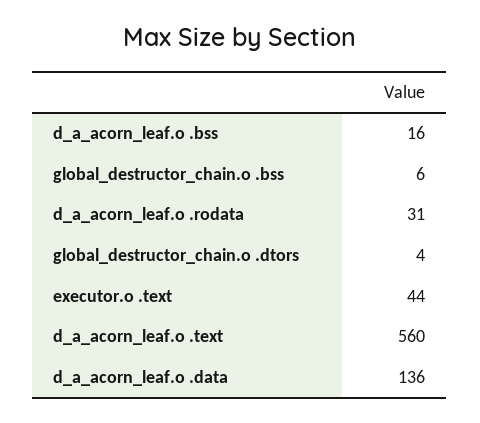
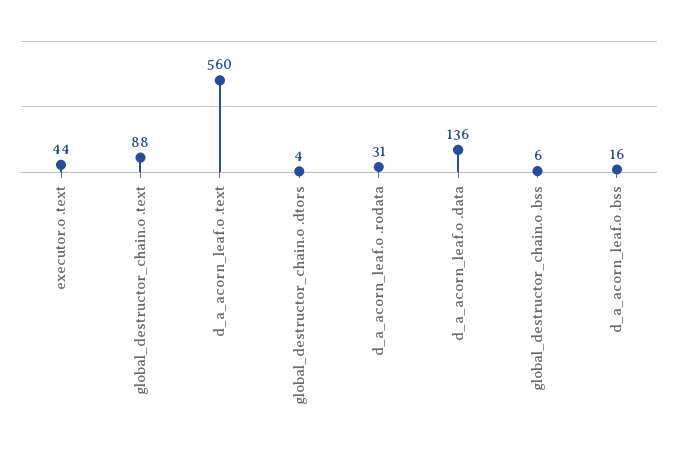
global_destructor_chain.o .text: none -> 88

